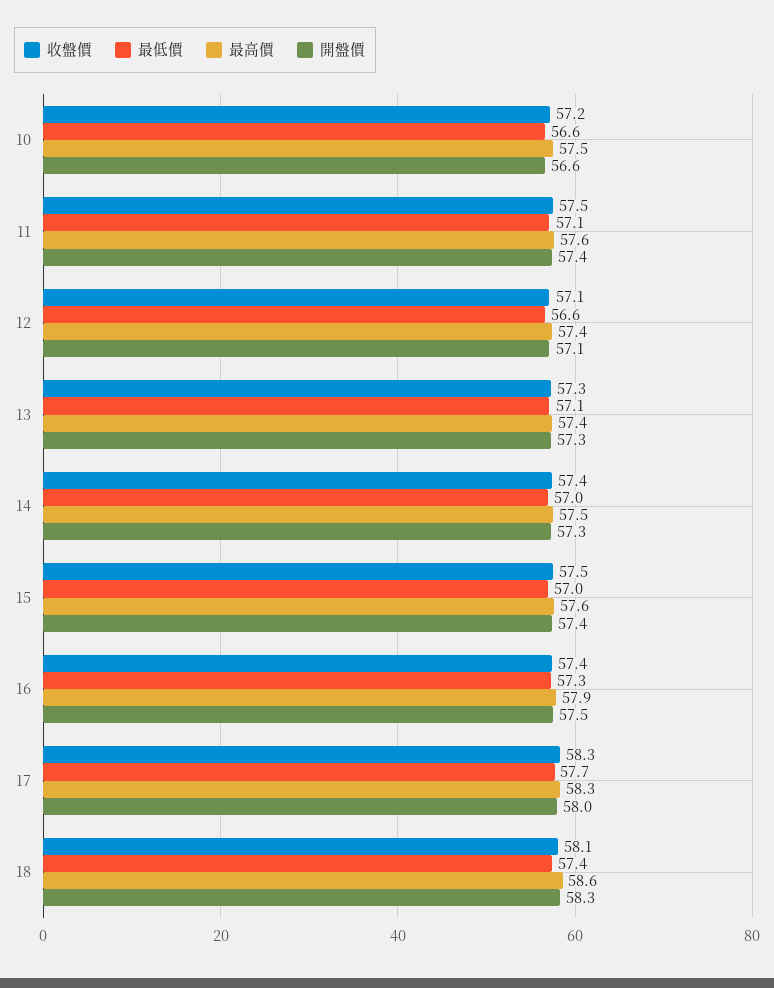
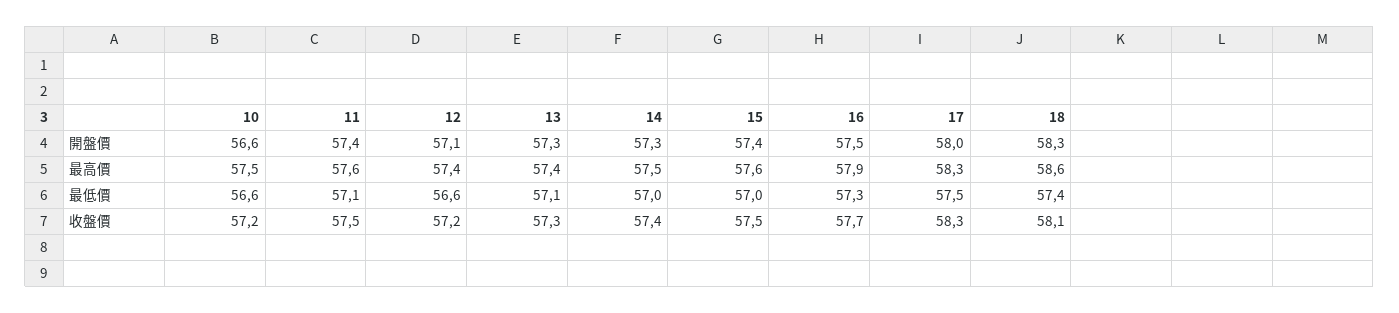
收盤價, 12: 57.1 -> 57.2
收盤價, 16: 57.4 -> 57.7
最低價, 17: 57.7 -> 57.5

